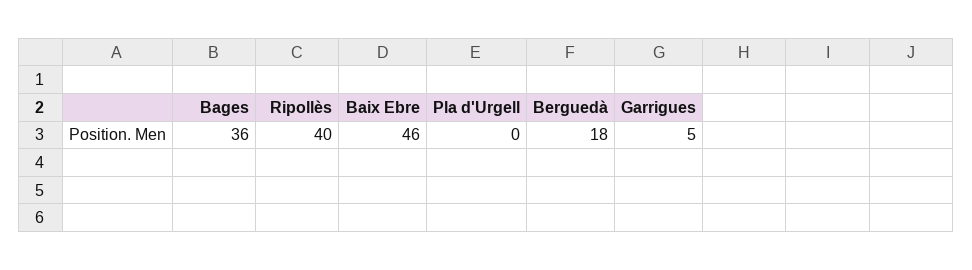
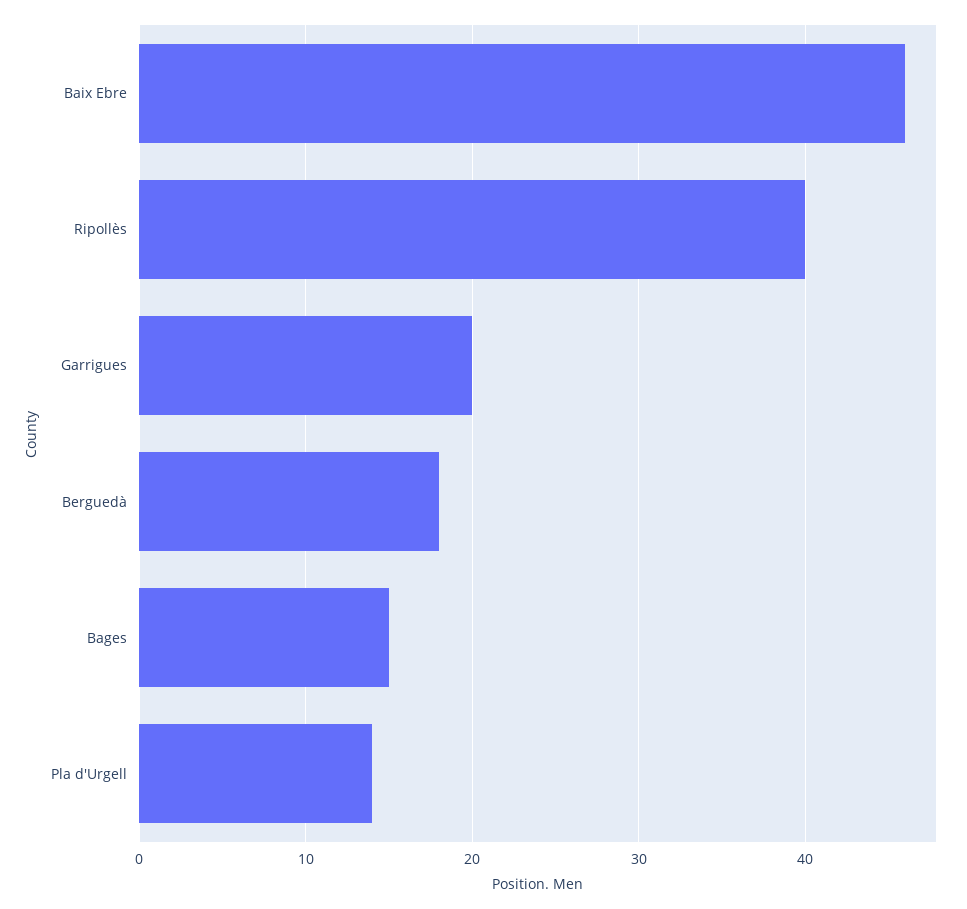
Bages: 36 -> 15
Pla d'Urgell: 0 -> 14
Garrigues: 5 -> 20

